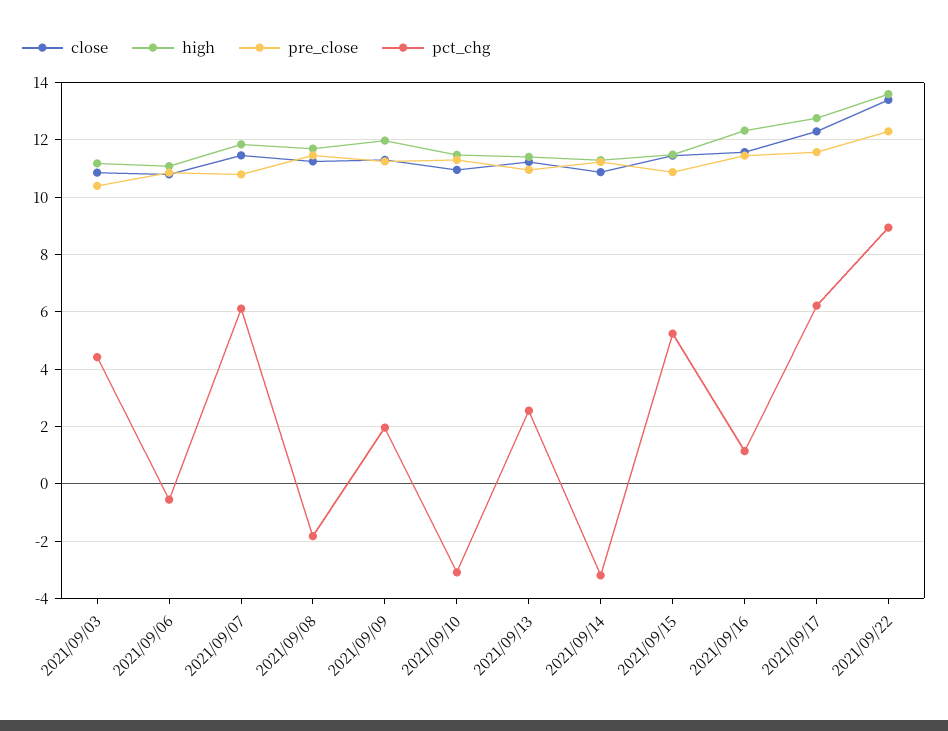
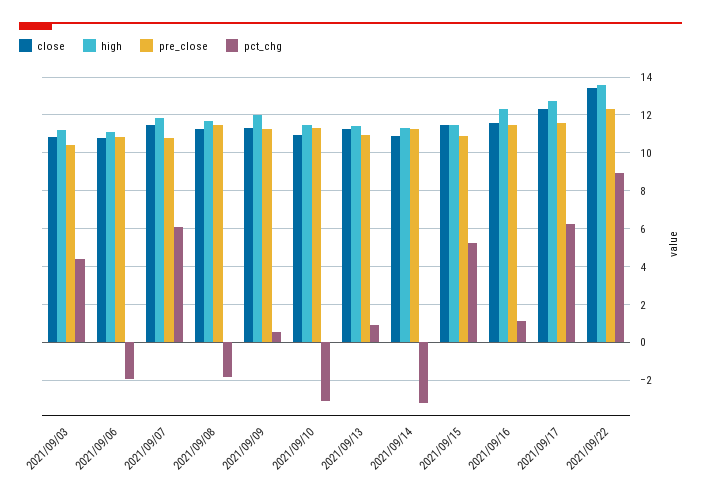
pct_chg, 2021/09/06: -0.5 -> -2
pct_chg, 2021/09/09: 2 -> 0.5
pct_chg, 2021/09/13: 2.5 -> 1

